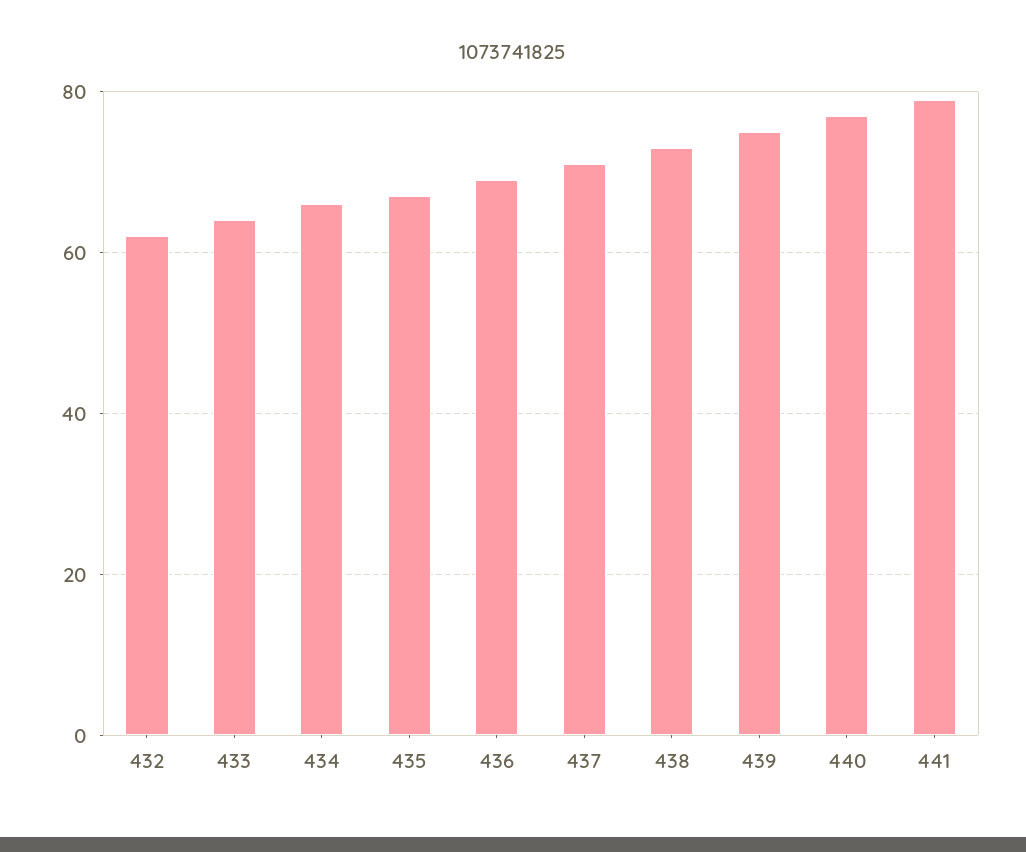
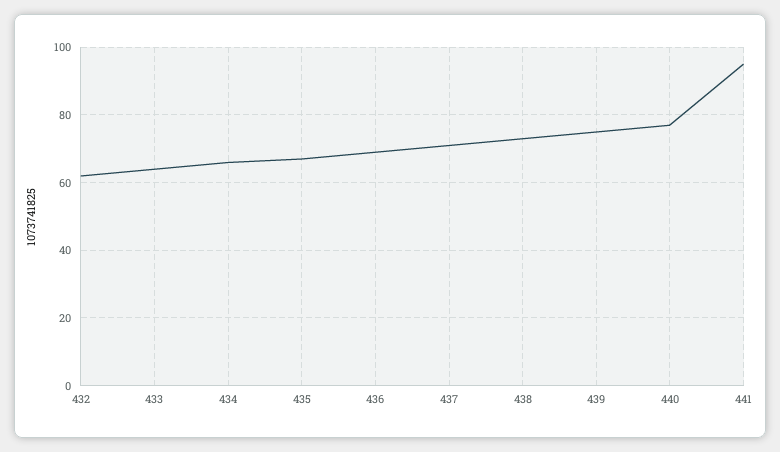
441: 80 -> 95

